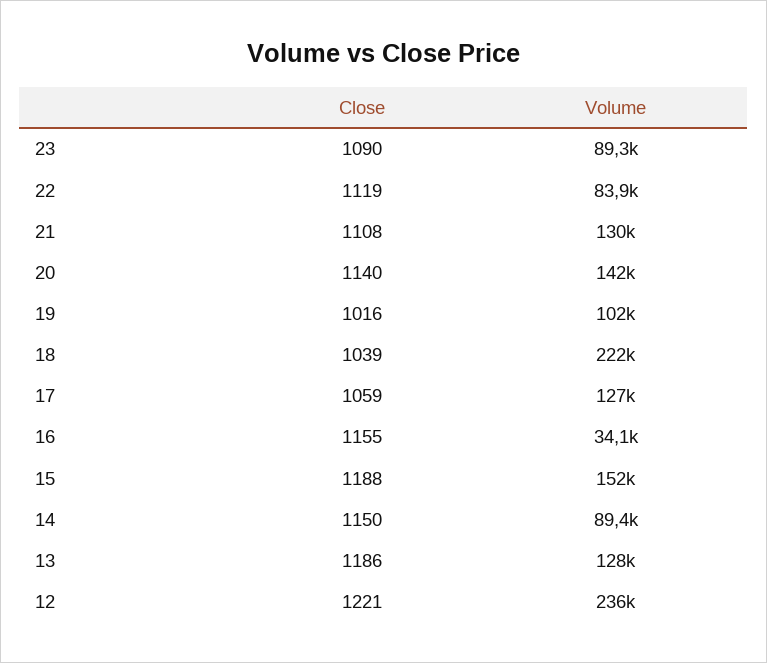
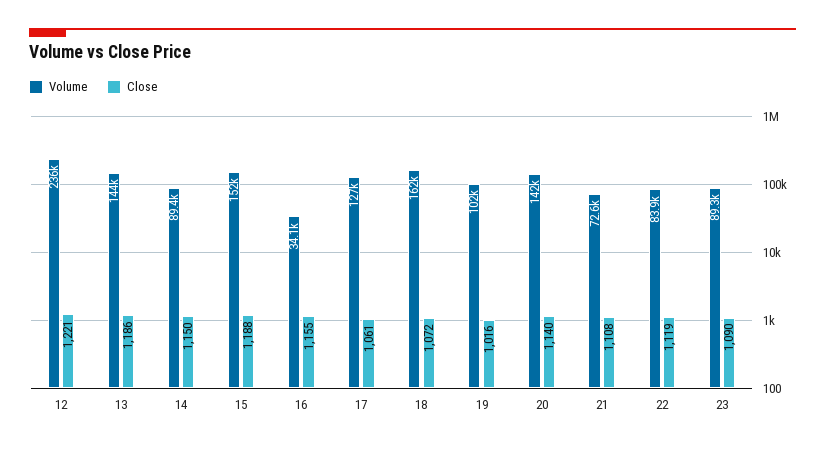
Volume, 21: 130000 -> 72600
Close, 18: 1039 -> 1072
Volume, 18: 222000 -> 162000
Close, 17: 1059 -> 1061
Volume, 13: 128000 -> 144000

